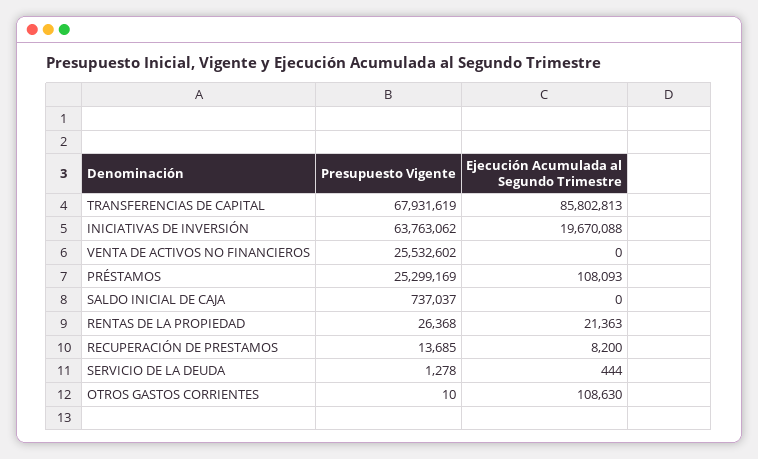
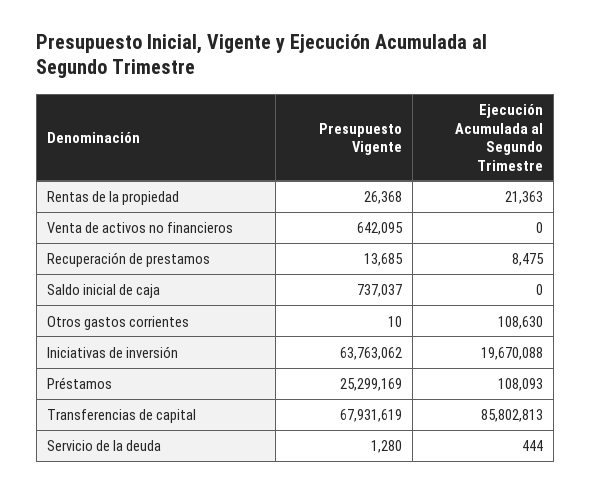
Presupuesto Vigente, VENTA DE ACTIVOS NO FINANCIEROS: 25532602 -> 642095
Ejecución Acumulada al Segundo Trimestre, RECUPERACIÓN DE PRESTAMOS: 8200 -> 8475
Presupuesto Vigente, SERVICIO DE LA DEUDA: 1278 -> 1280

